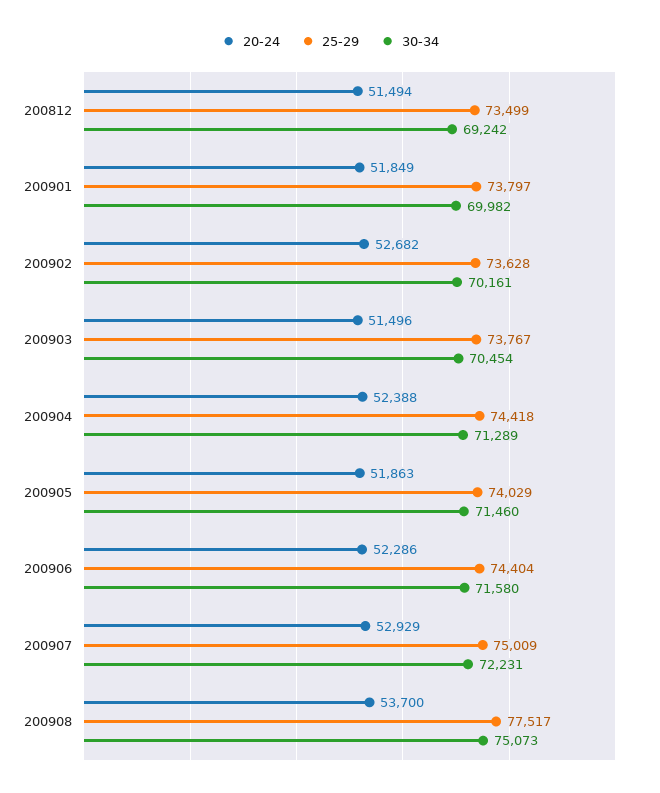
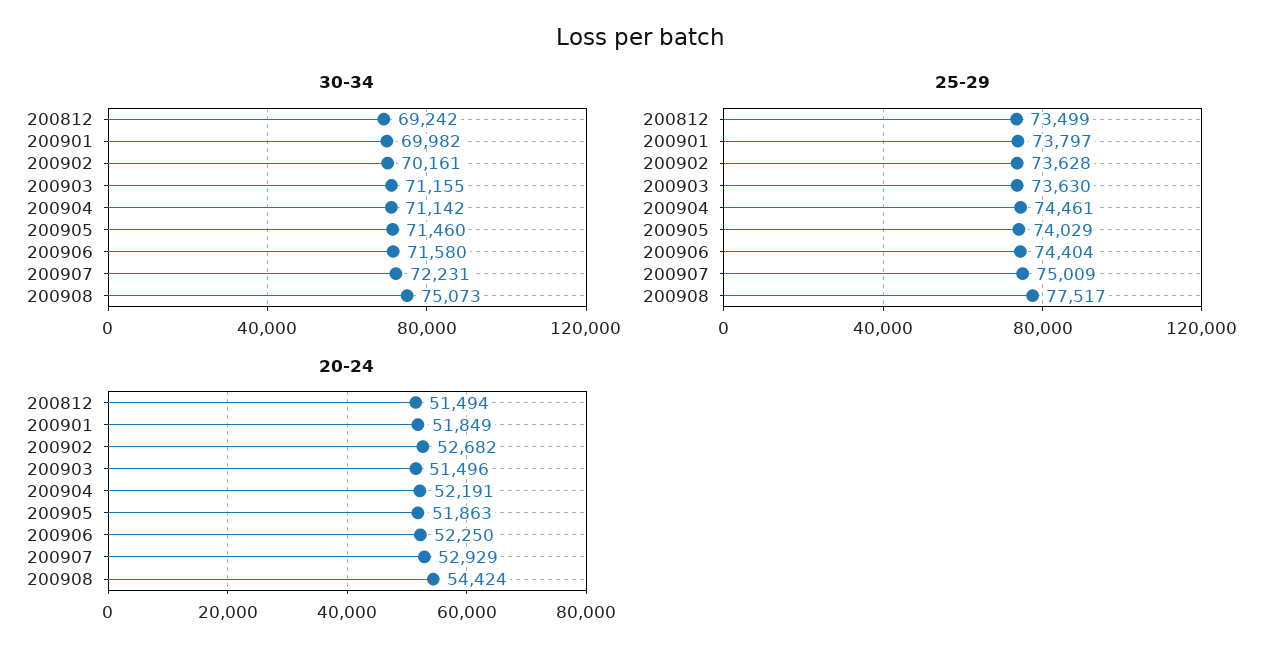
25-29, 200903: 73767 -> 73630
30-34, 200903: 70454 -> 71155
20-24, 200904: 52388 -> 52191
25-29, 200904: 74418 -> 74461
30-34, 200904: 71289 -> 71142
20-24, 200906: 52286 -> 52250
20-24, 200908: 53700 -> 54424

